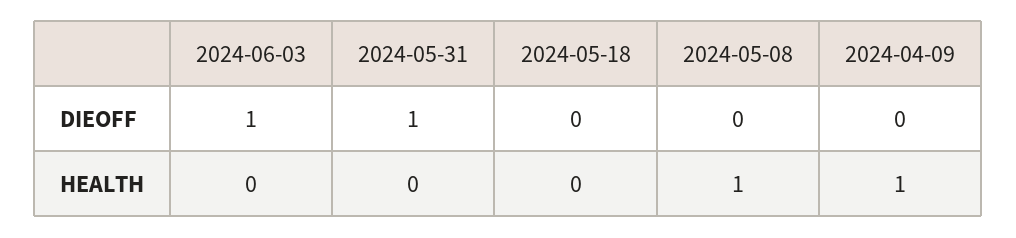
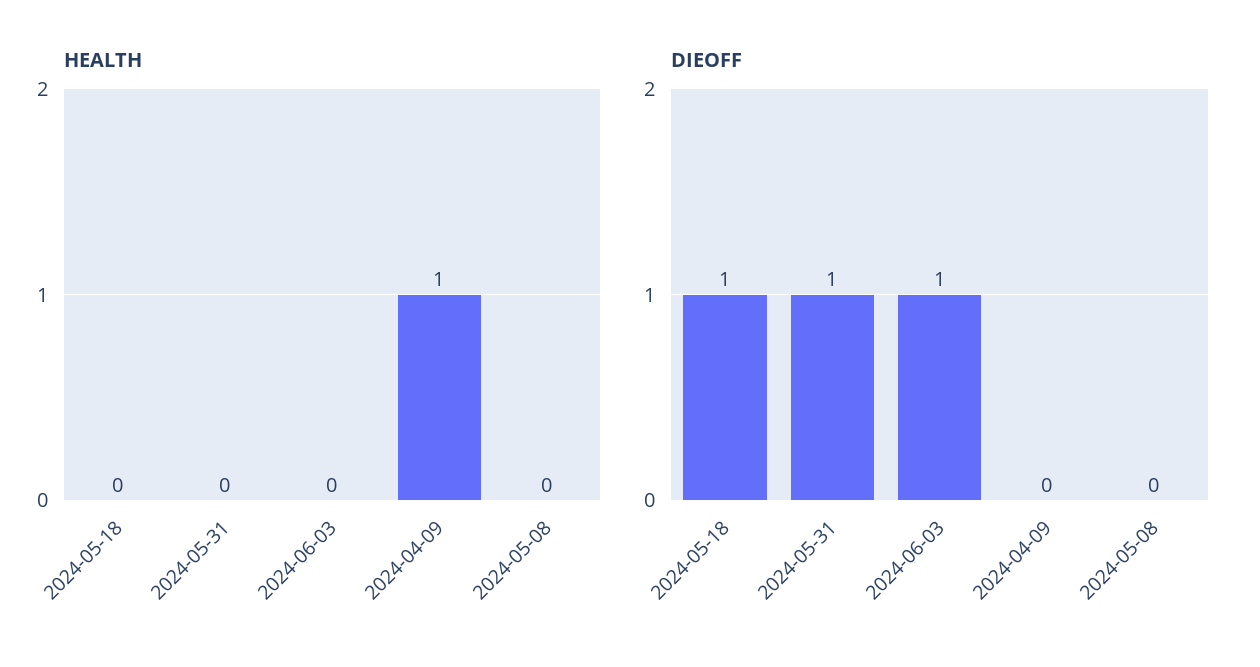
DIEOFF, 2024-05-18: 0 -> 1
HEALTH, 2024-05-08: 1 -> 0

